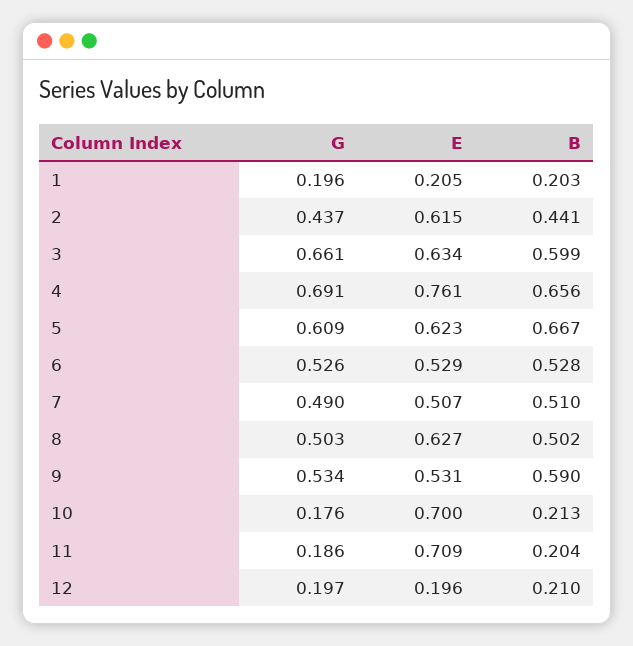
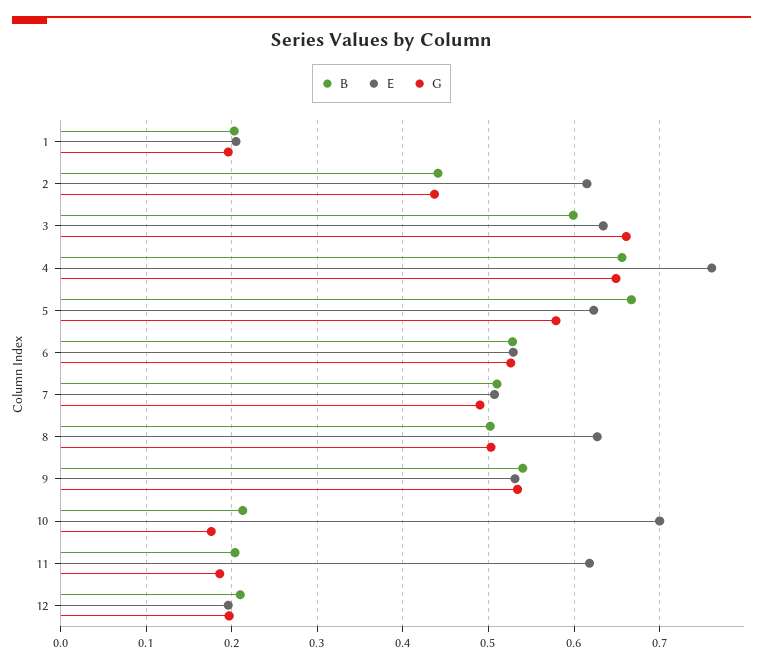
G, 4: 0.691 -> 0.65
G, 5: 0.609 -> 0.58
B, 9: 0.59 -> 0.54
E, 11: 0.709 -> 0.62

